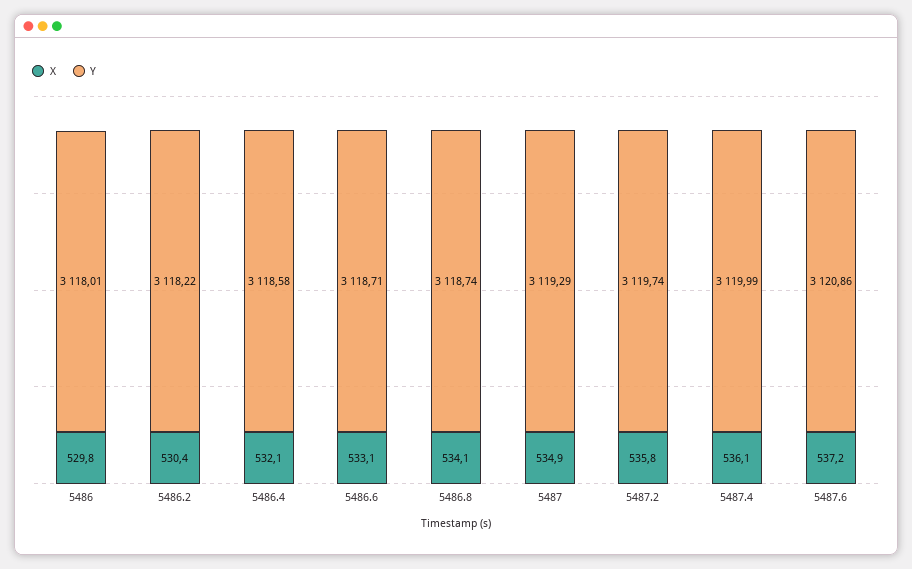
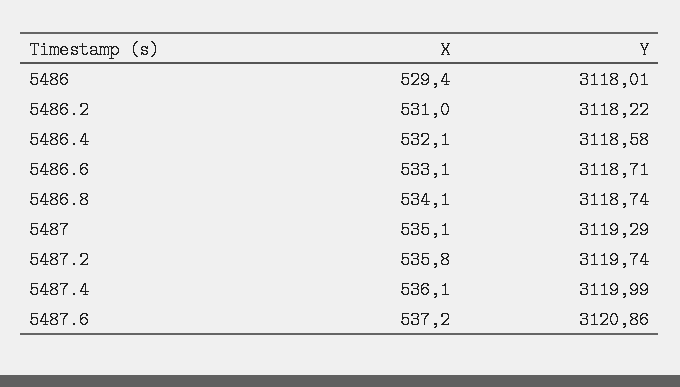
X, 5486: 529.8 -> 529.4
X, 5486.2: 530.4 -> 531
X, 5487: 534.9 -> 535.1

